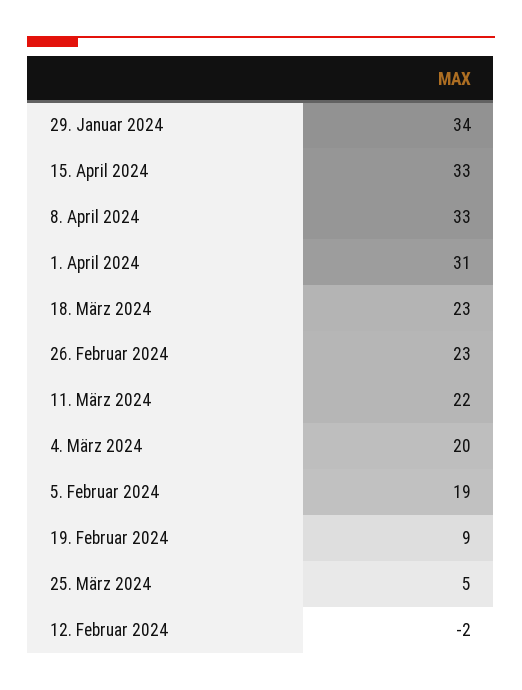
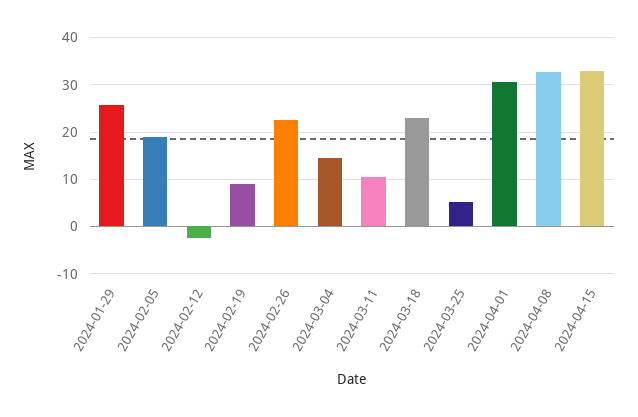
29. Januar 2024: 34 -> 26
11. März 2024: 22 -> 10
4. März 2024: 20 -> 14

